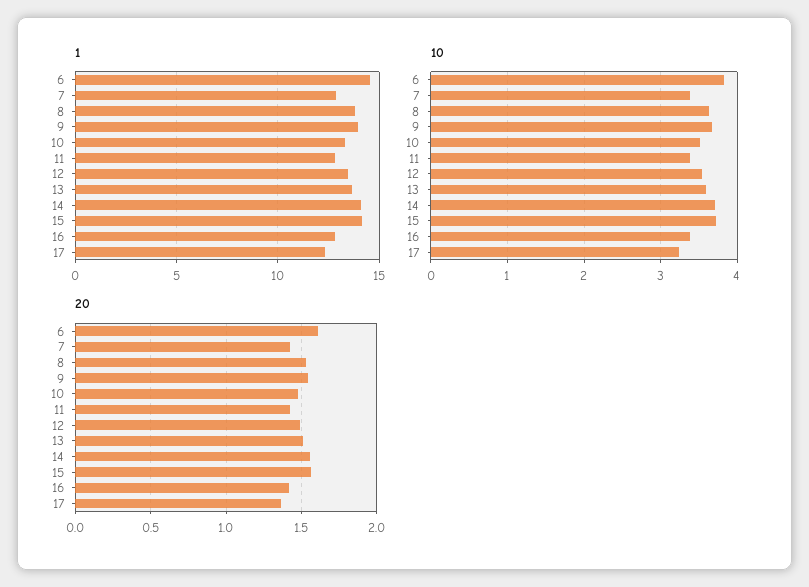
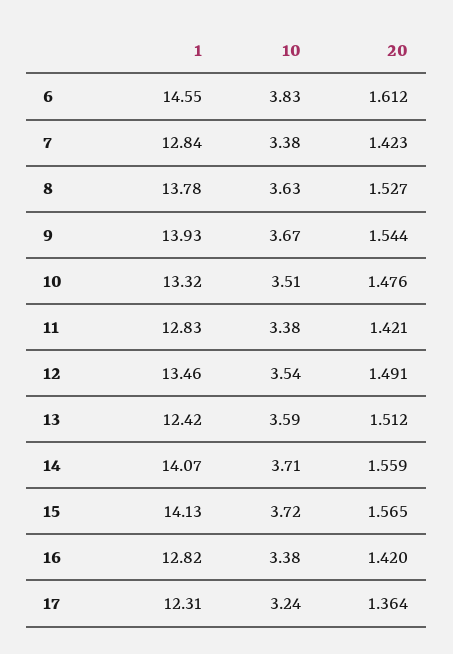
1, 13: 13.5 -> 12.42

